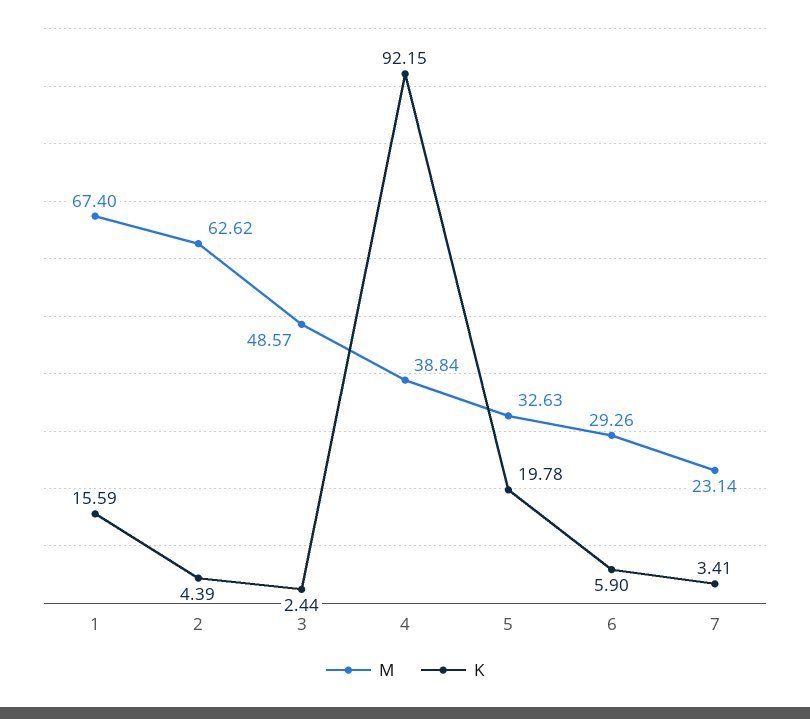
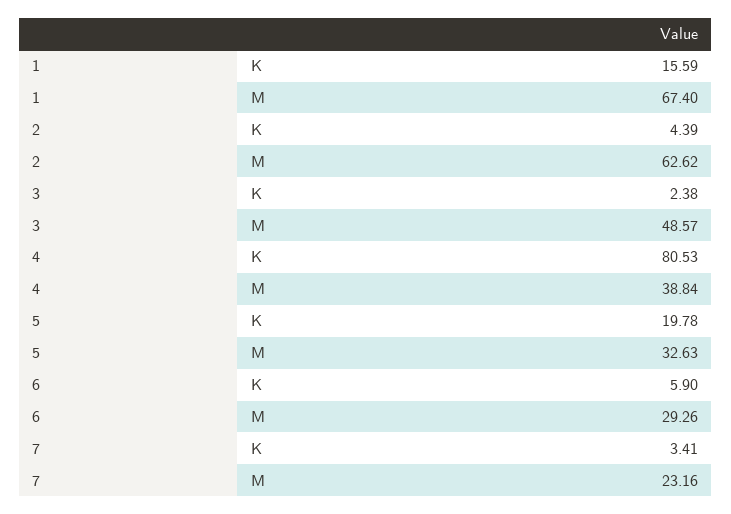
K, 3: 2.44 -> 2.38
K, 4: 92.15 -> 80.53
M, 7: 23.14 -> 23.16

